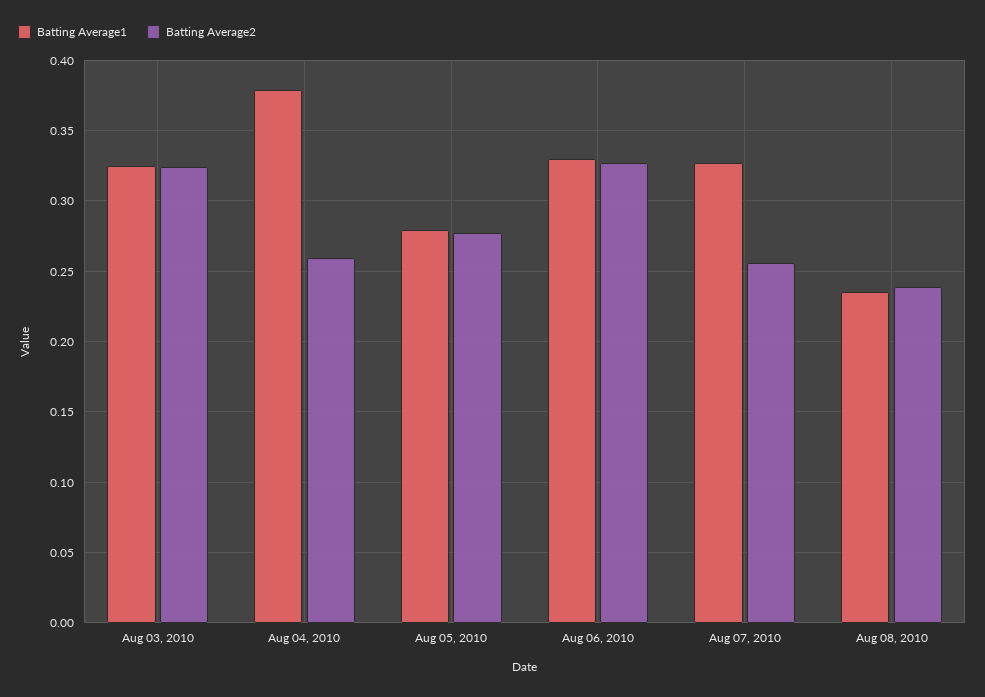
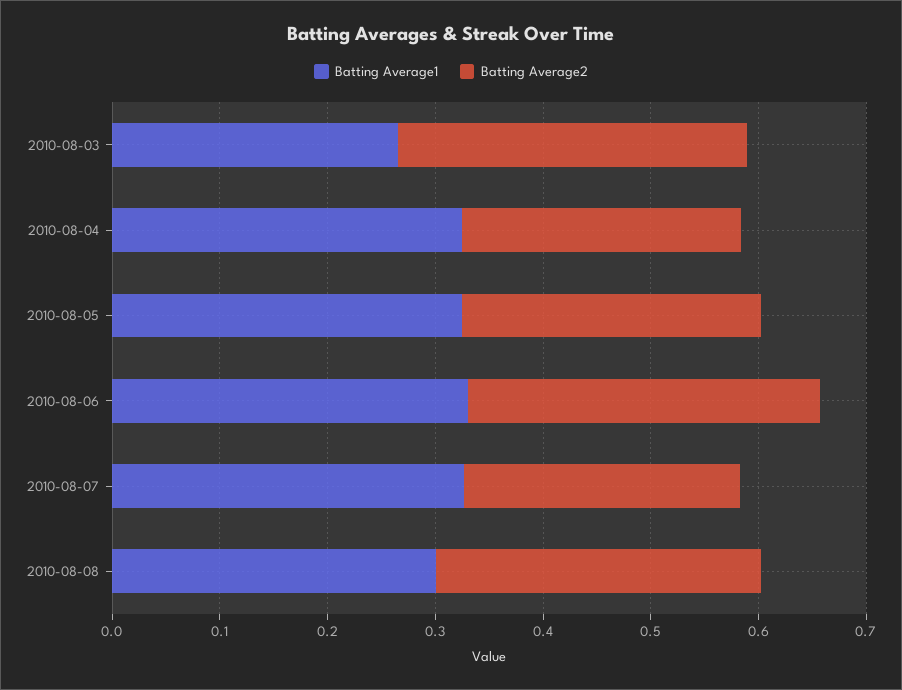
Batting Average1, Aug 03, 2010: 0.325 -> 0.26
Batting Average1, Aug 04, 2010: 0.38 -> 0.32
Batting Average1, Aug 05, 2010: 0.28 -> 0.32
Batting Average1, Aug 08, 2010: 0.235 -> 0.3
Batting Average2, Aug 08, 2010: 0.24 -> 0.3

